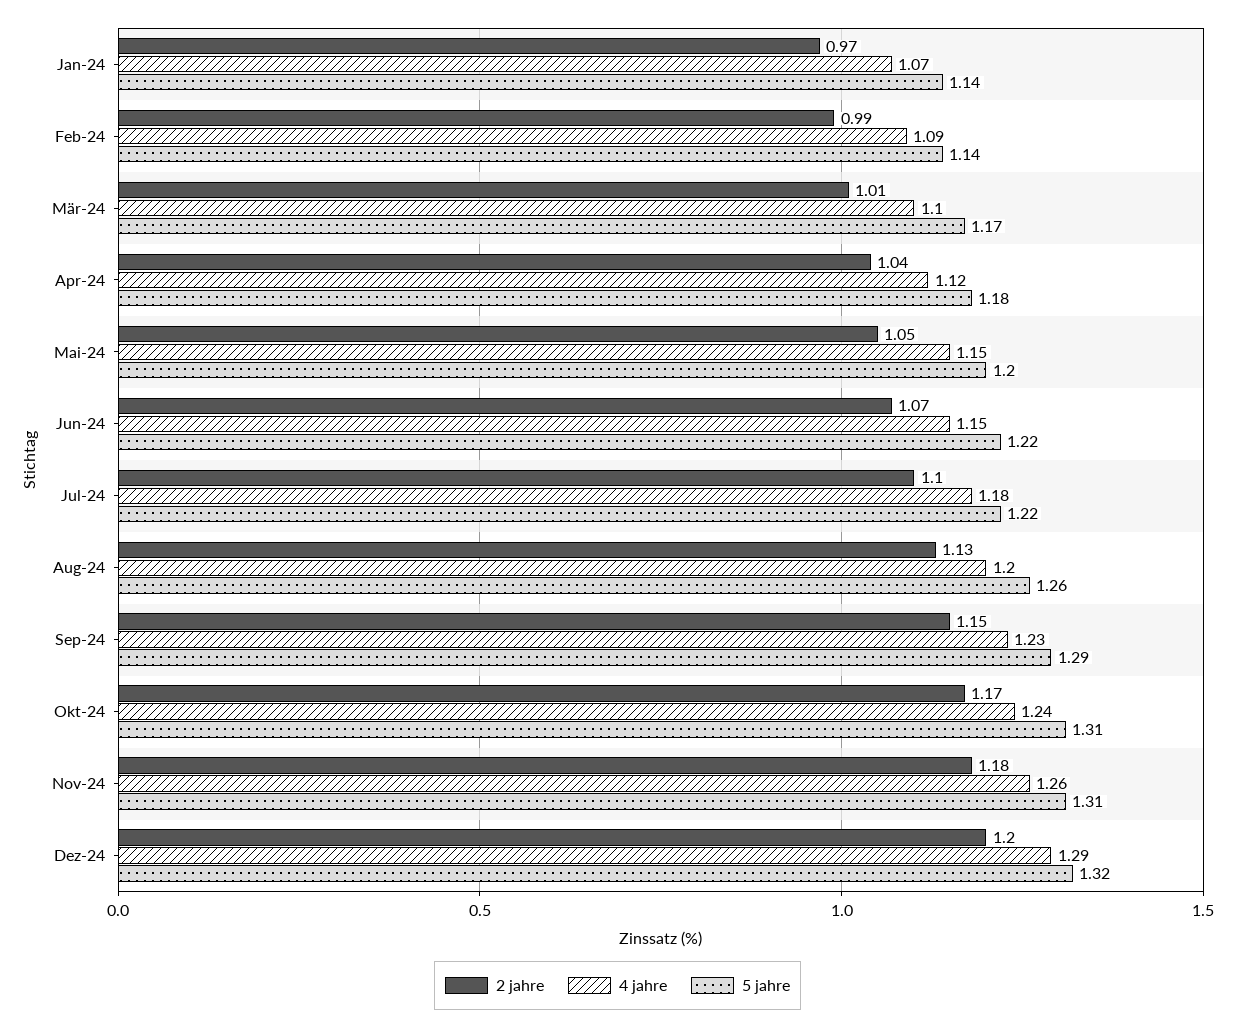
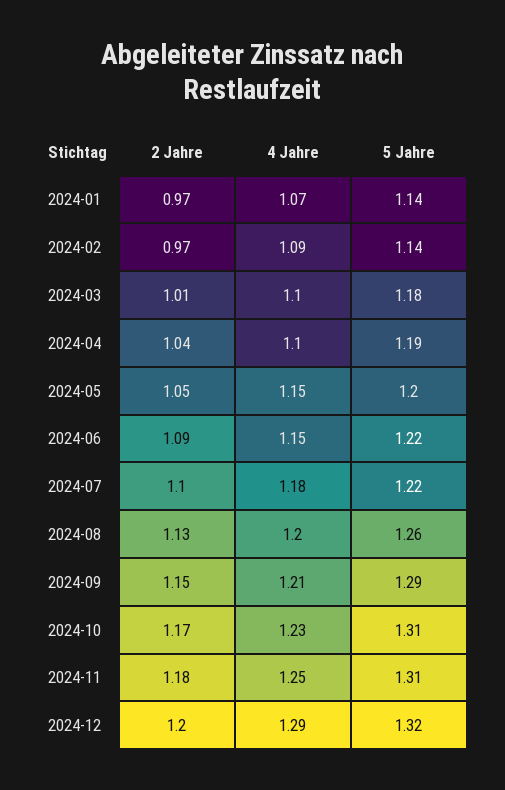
2 jahre, Feb-24: 0.99 -> 0.97
5 jahre, Mär-24: 1.17 -> 1.18
4 jahre, Apr-24: 1.12 -> 1.1
5 jahre, Apr-24: 1.18 -> 1.19
2 jahre, Jun-24: 1.07 -> 1.09
4 jahre, Sep-24: 1.23 -> 1.21
4 jahre, Okt-24: 1.24 -> 1.23
4 jahre, Nov-24: 1.26 -> 1.25

